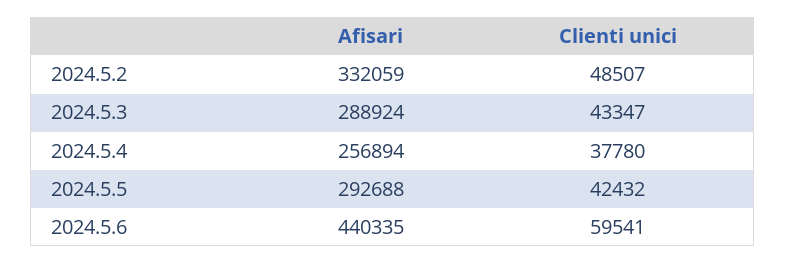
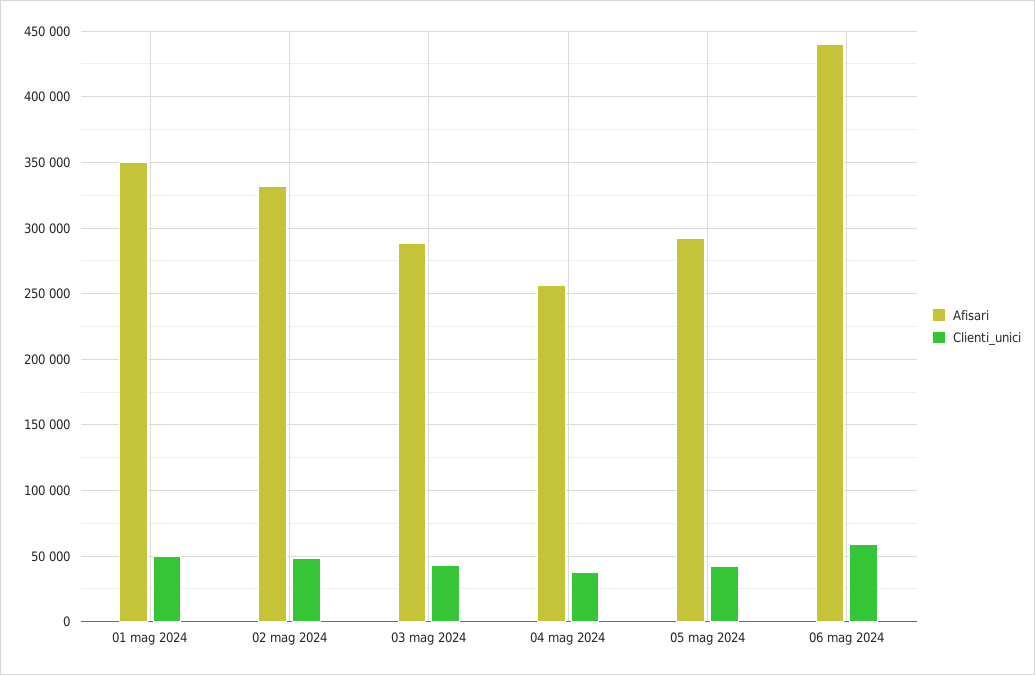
Afisari, 01 mag 2024: none -> 350000
Clienti unici, 01 mag 2024: none -> 50000

